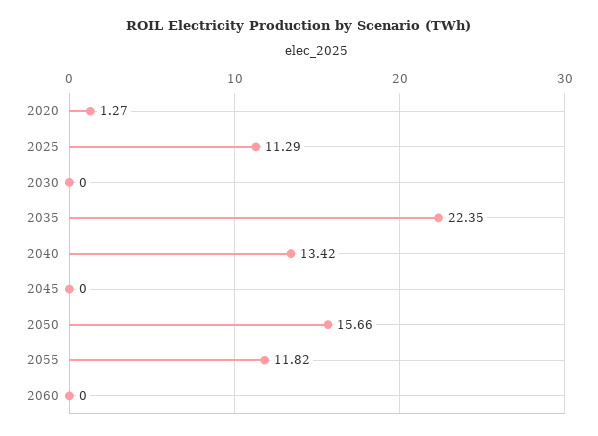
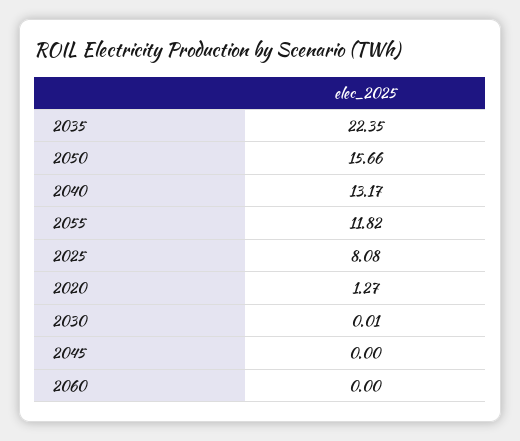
2025: 11.29 -> 8.08
2030: 0 -> 0.01
2040: 13.42 -> 13.17

